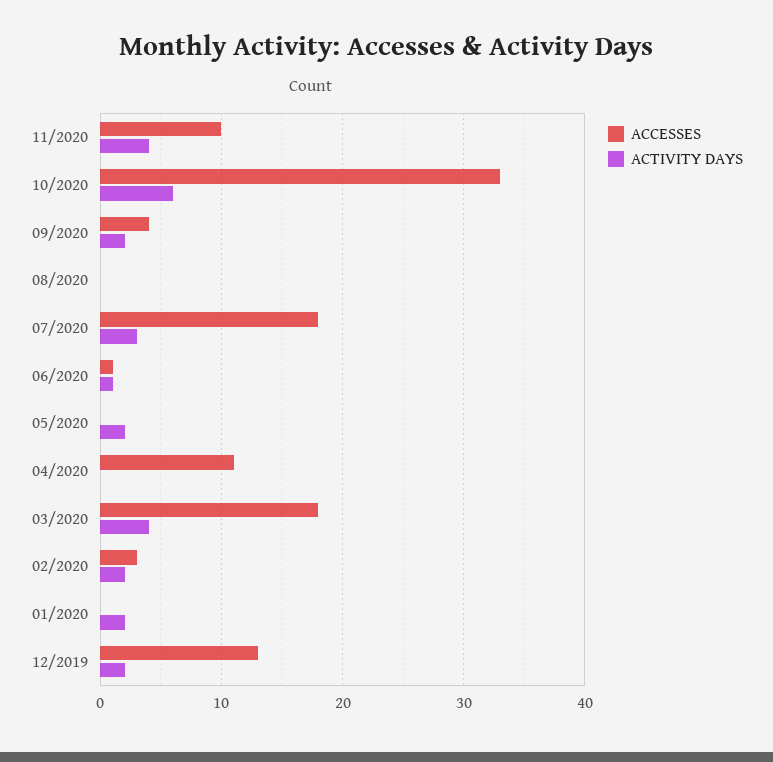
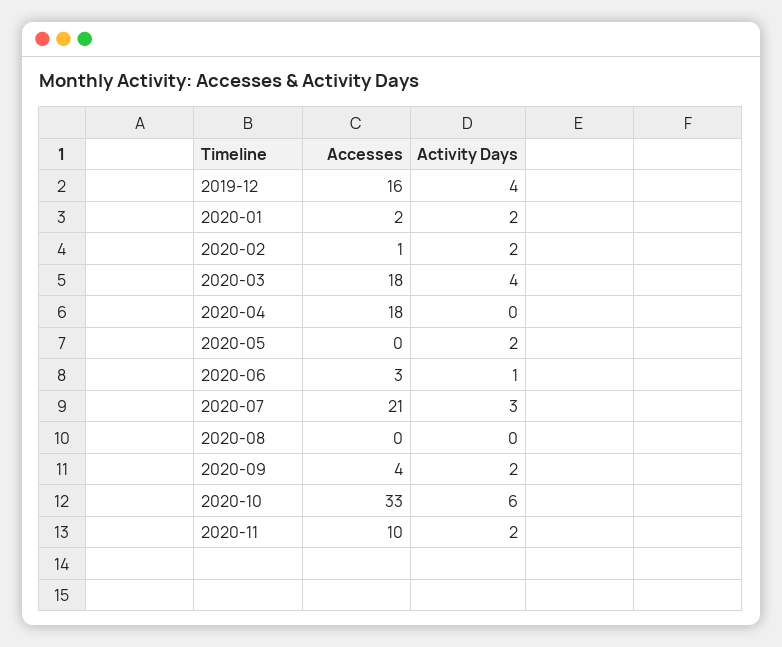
ACTIVITY DAYS, 11/2020: 4 -> 2
ACCESSES, 07/2020: 18 -> 21
ACCESSES, 06/2020: 1 -> 3
ACCESSES, 04/2020: 11 -> 18
ACCESSES, 02/2020: 3 -> 1
ACCESSES, 01/2020: 0 -> 2
ACCESSES, 12/2019: 13 -> 16
ACTIVITY DAYS, 12/2019: 2 -> 4

